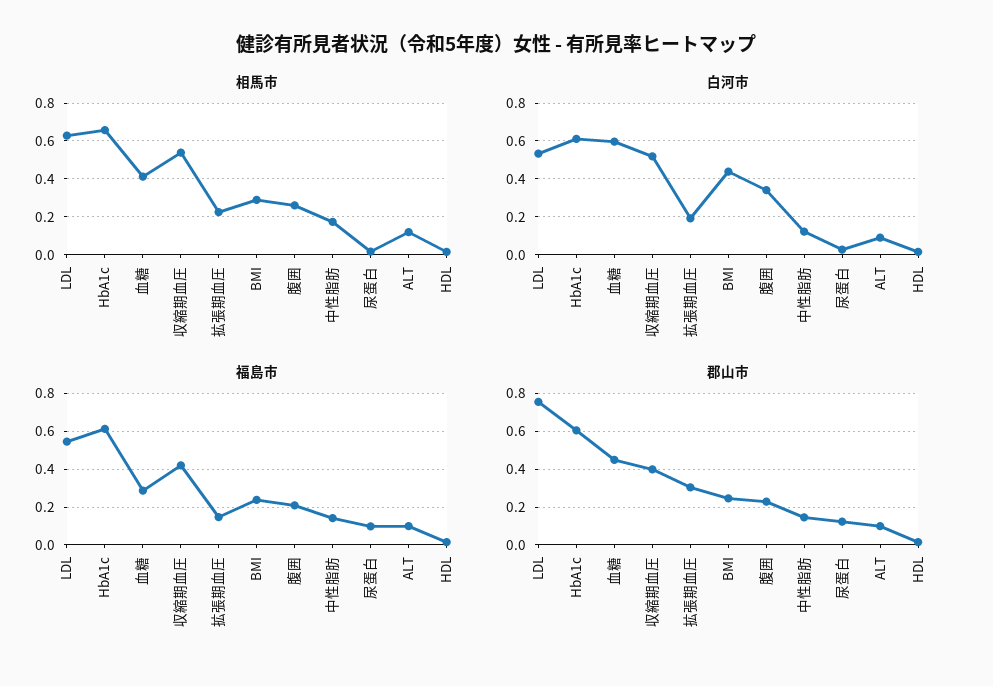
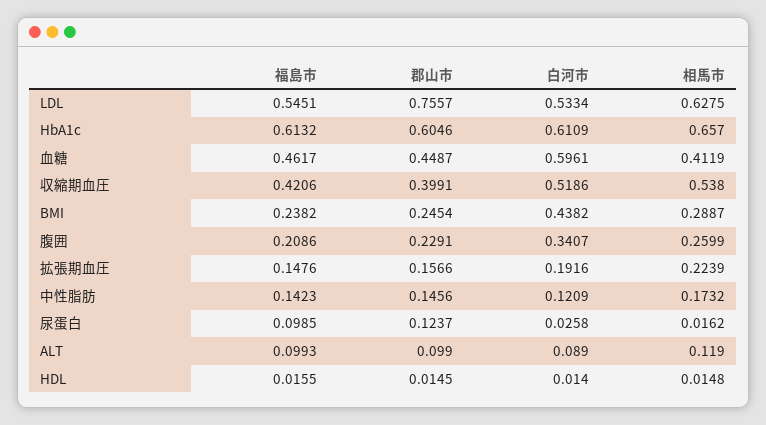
福島市, 血糖: 0.3 -> 0.4617
郡山市, 拡張期血圧: 0.3 -> 0.1566

